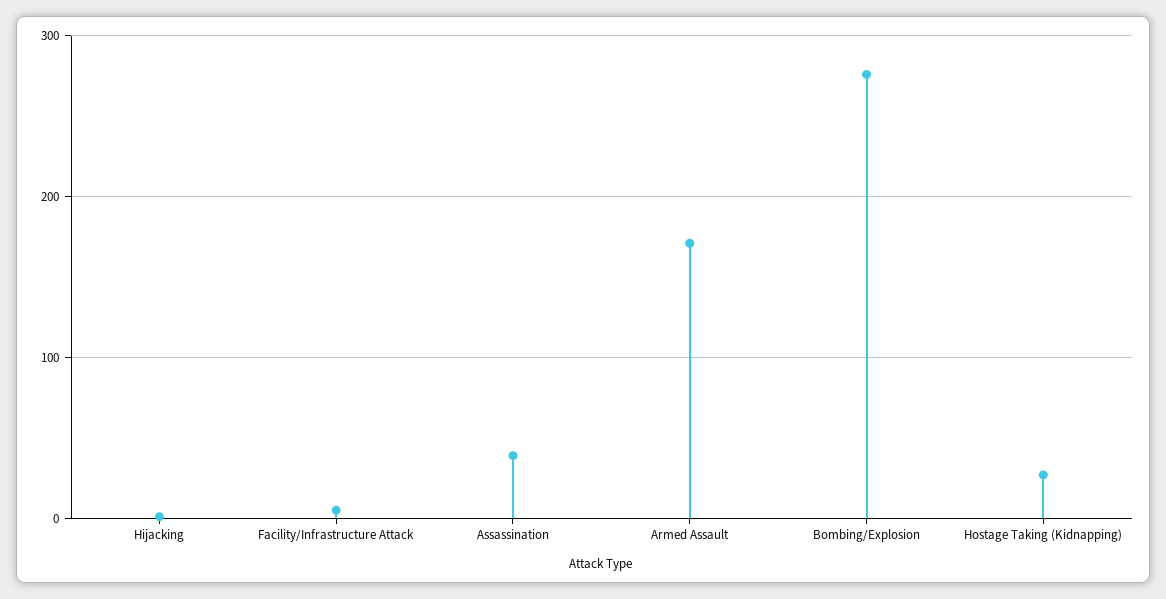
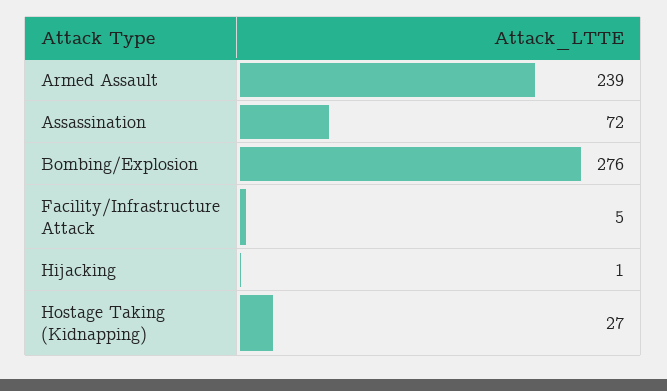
Assassination: 40 -> 72
Armed Assault: 170 -> 239

